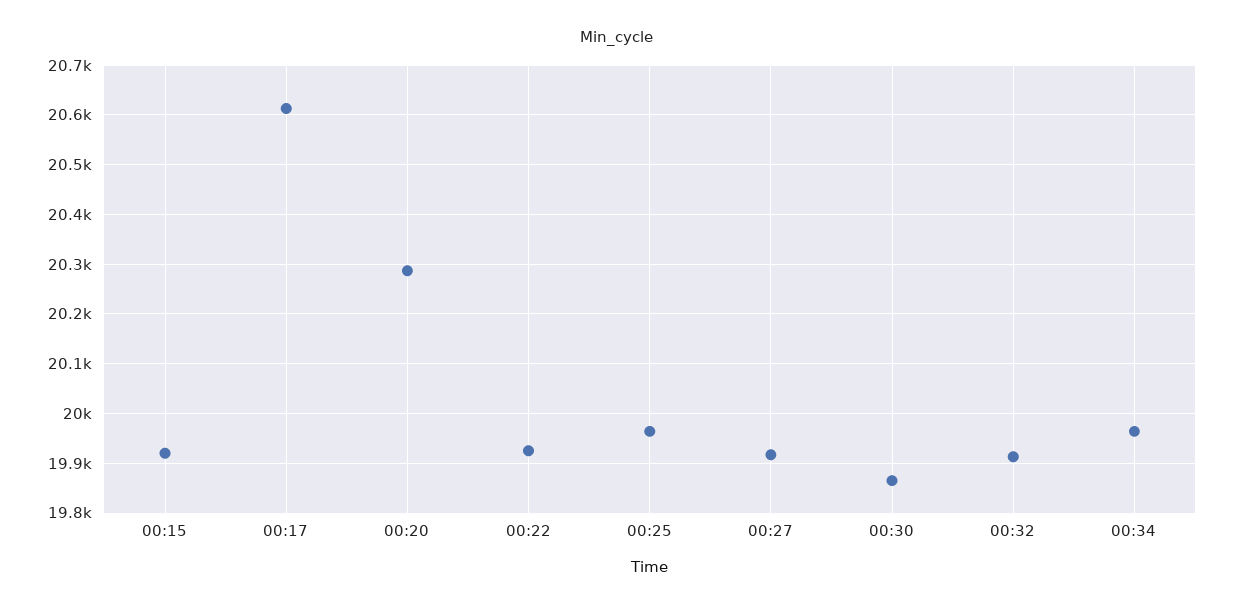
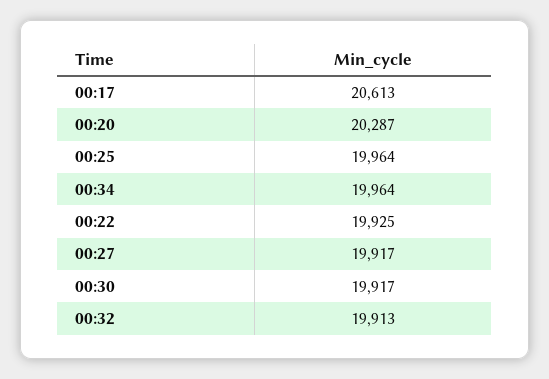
00:15: 19920 -> none
00:30: 19860 -> 19917

